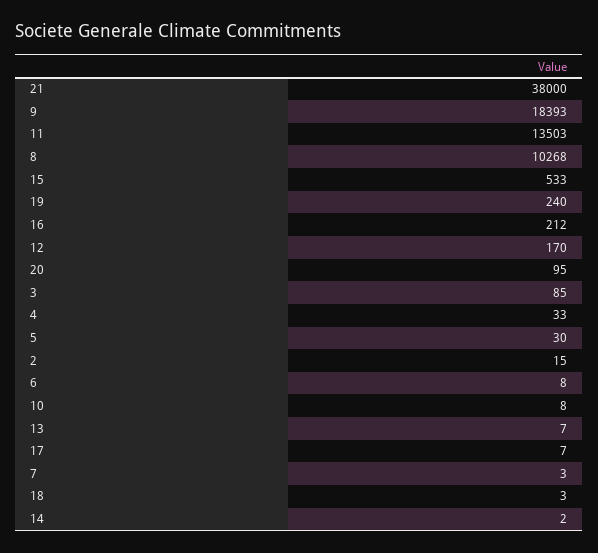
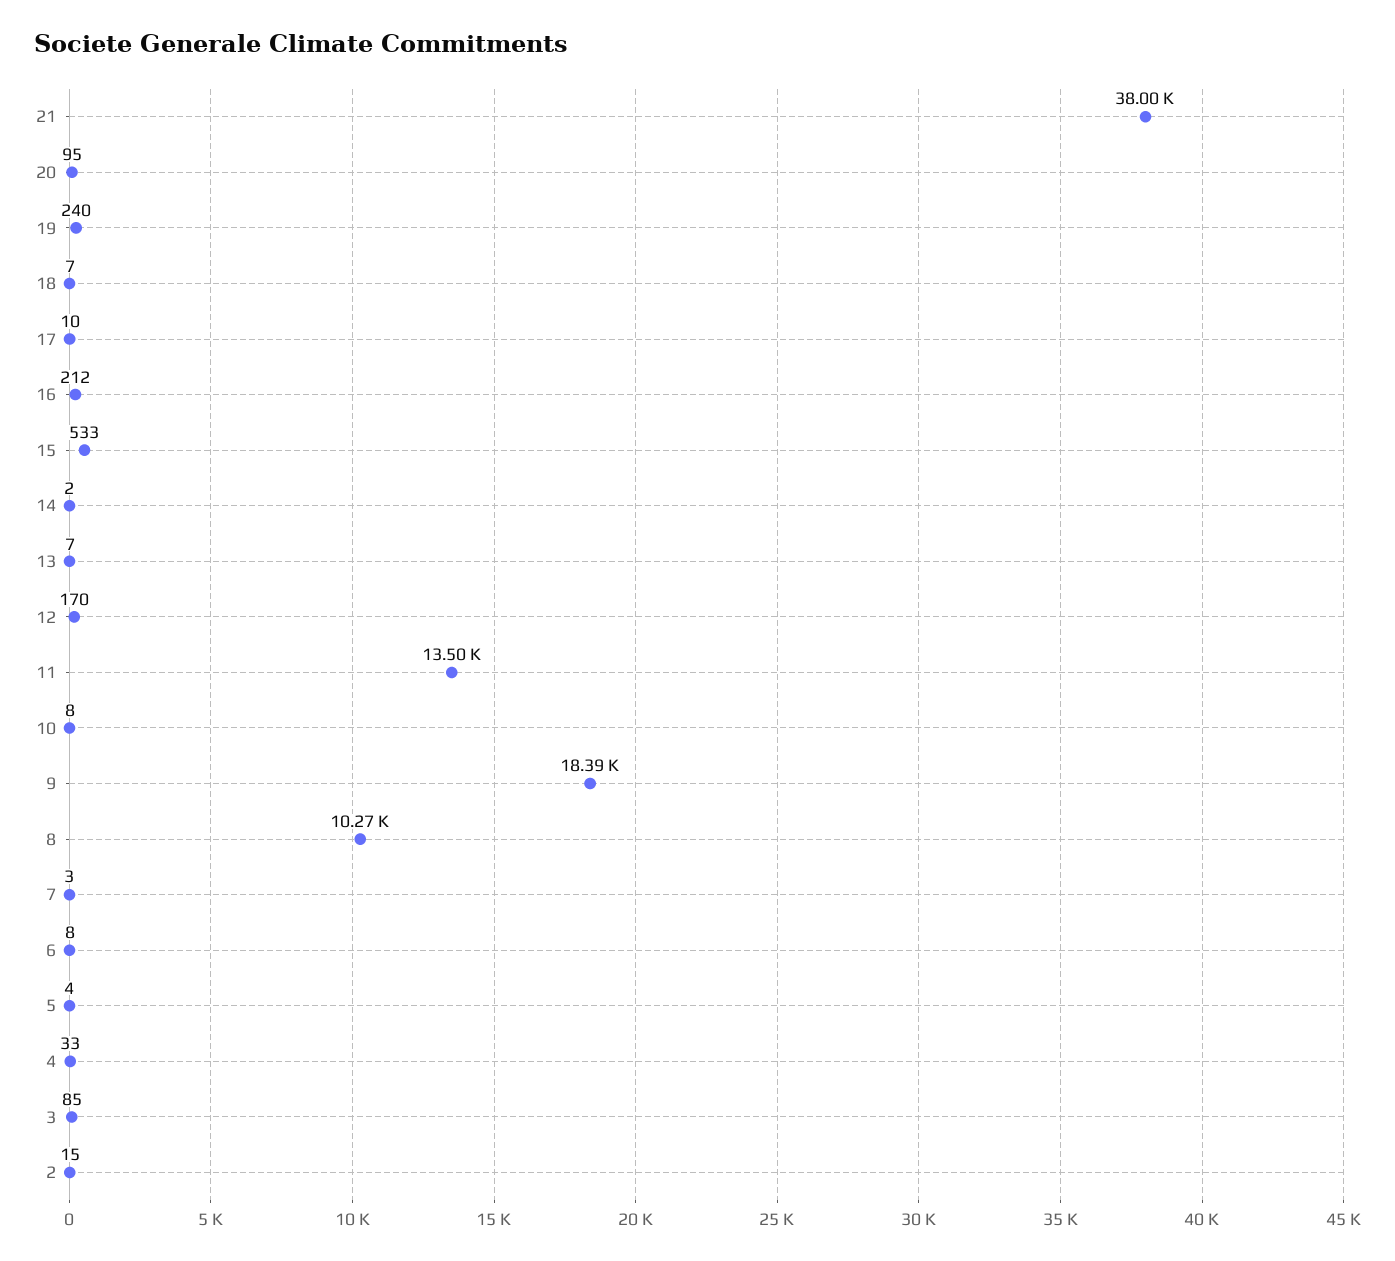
5: 30 -> 4
17: 7 -> 10
18: 3 -> 7

